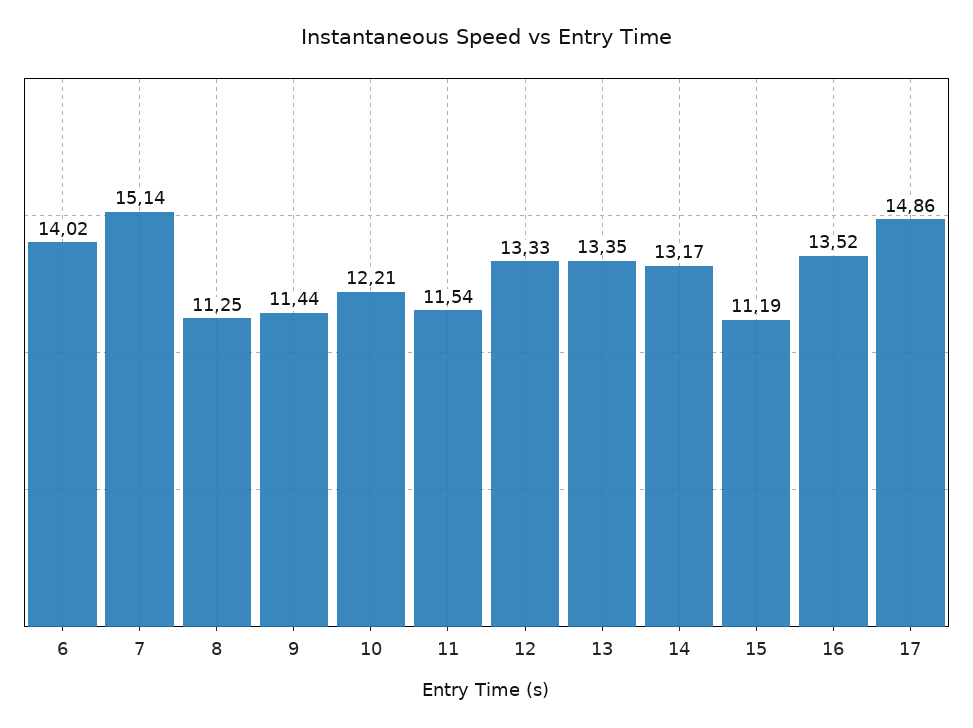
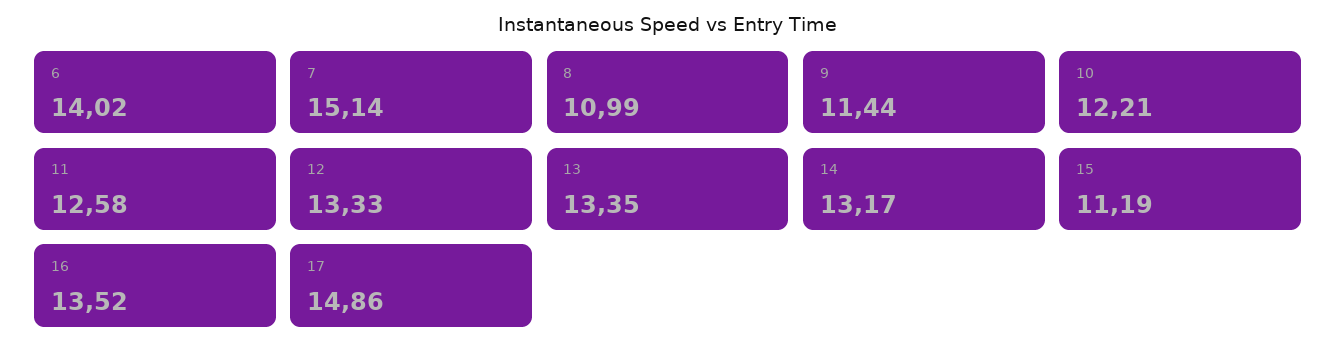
8: 11.25 -> 10.99
11: 11.54 -> 12.58

